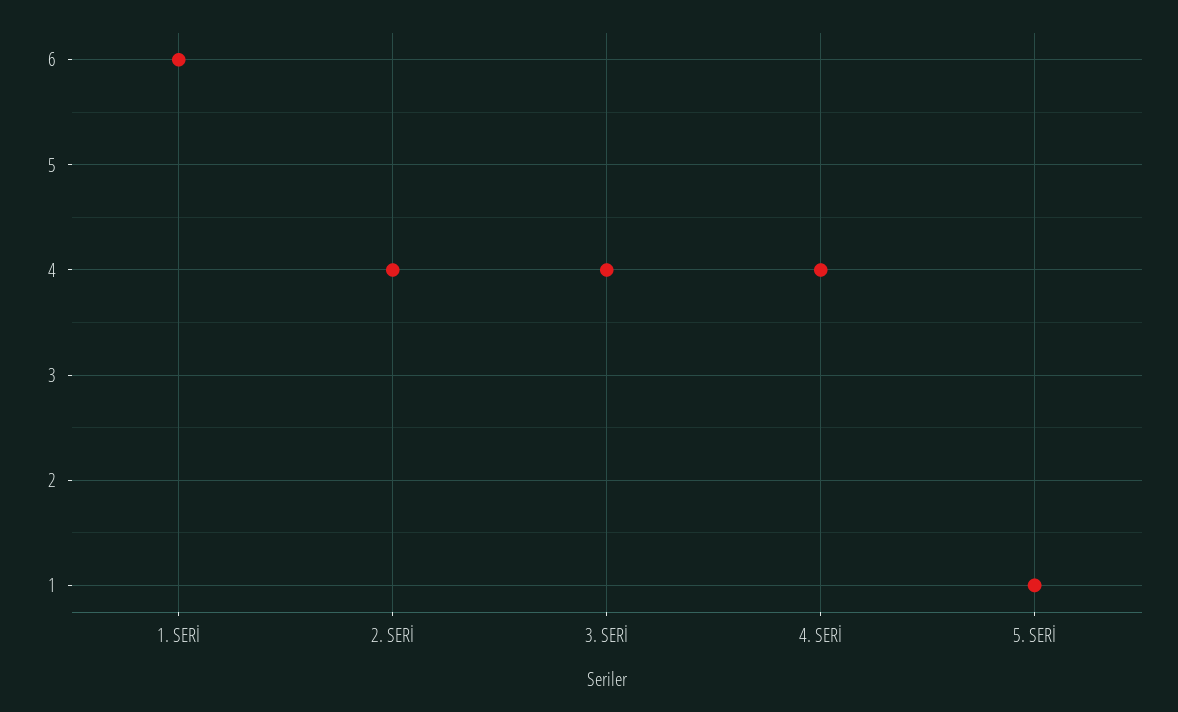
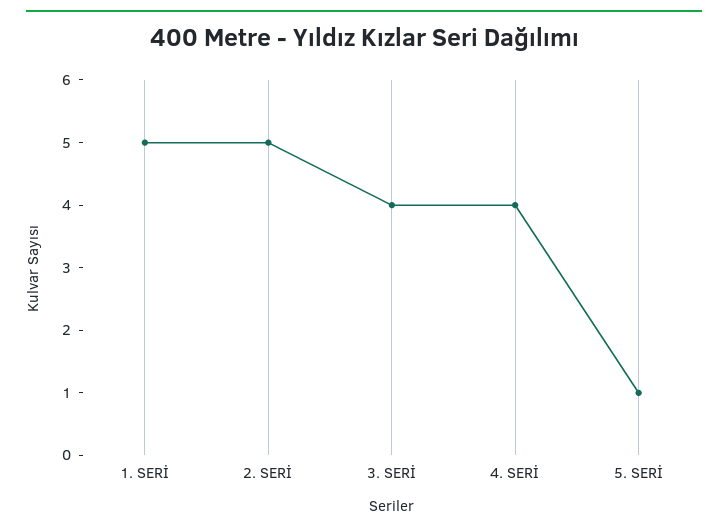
1. SERİ: 6 -> 5
2. SERİ: 4 -> 5

